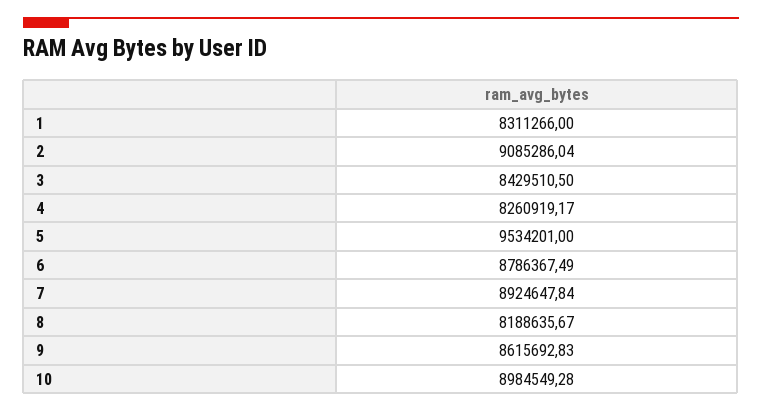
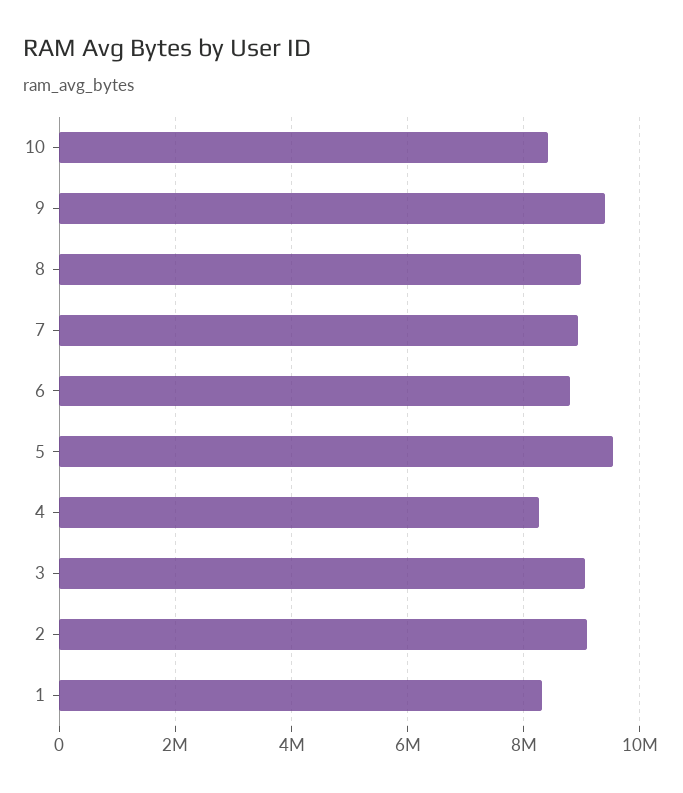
3: 8429510.5 -> 9000000
8: 8188635.67 -> 9000000
9: 8615692.83 -> 9400000
10: 8984549.28 -> 8400000

